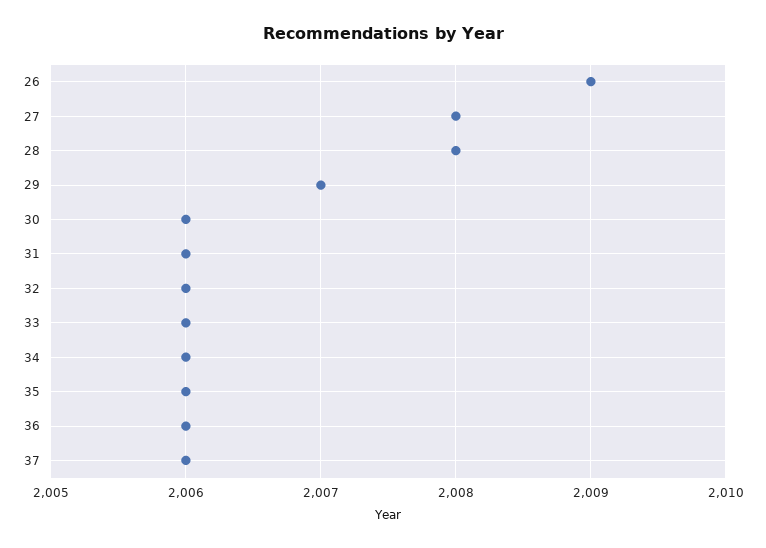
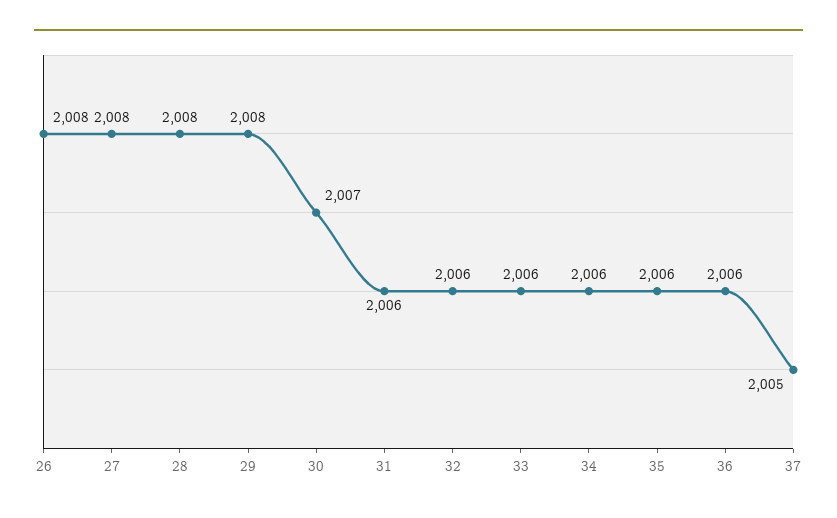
26: 2009 -> 2008
29: 2007 -> 2008
30: 2006 -> 2007
37: 2006 -> 2005

